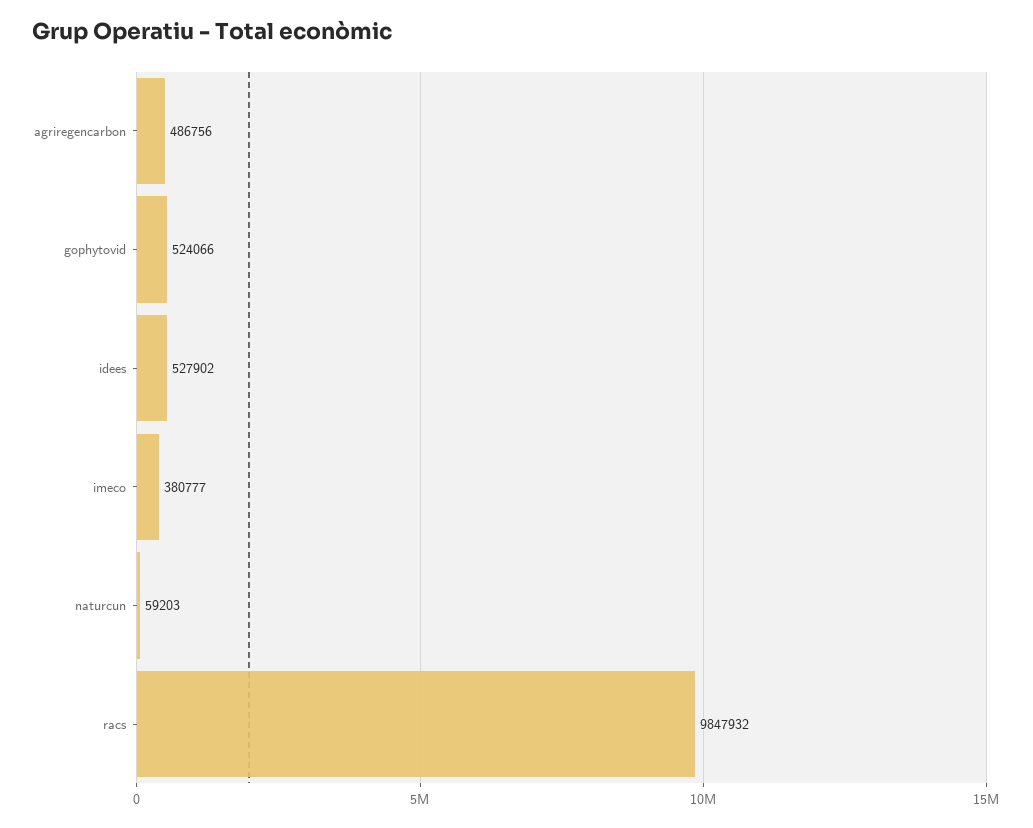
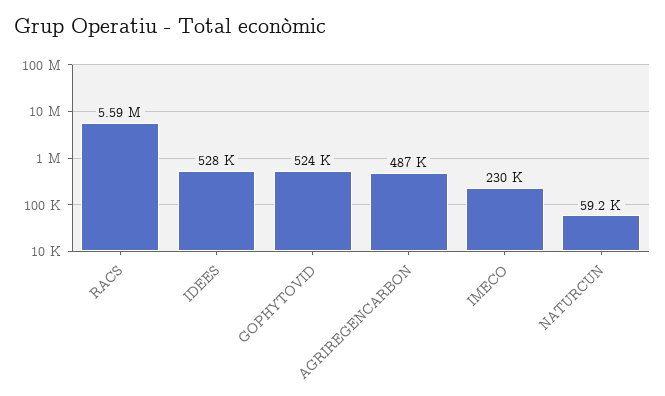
imeco: 380777 -> 230000
racs: 9847932 -> 5590000

